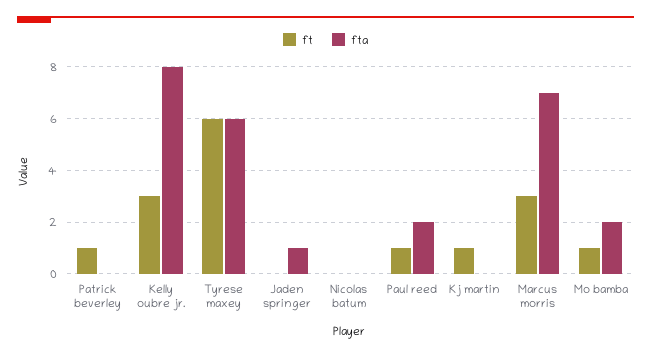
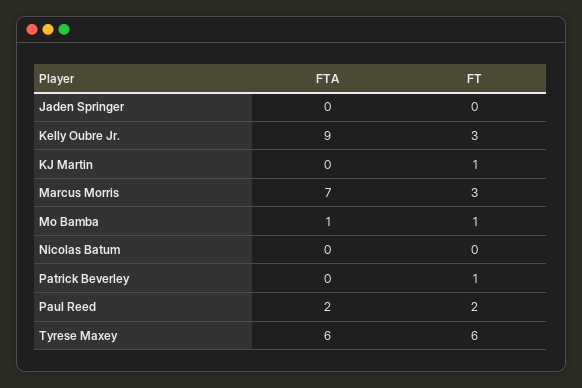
fta, Kelly oubre jr.: 8 -> 9
fta, Jaden springer: 1 -> 0
ft, Paul reed: 1 -> 2
fta, Mo bamba: 2 -> 1

